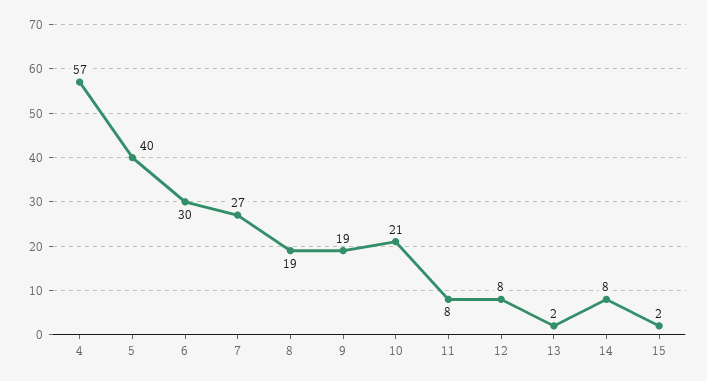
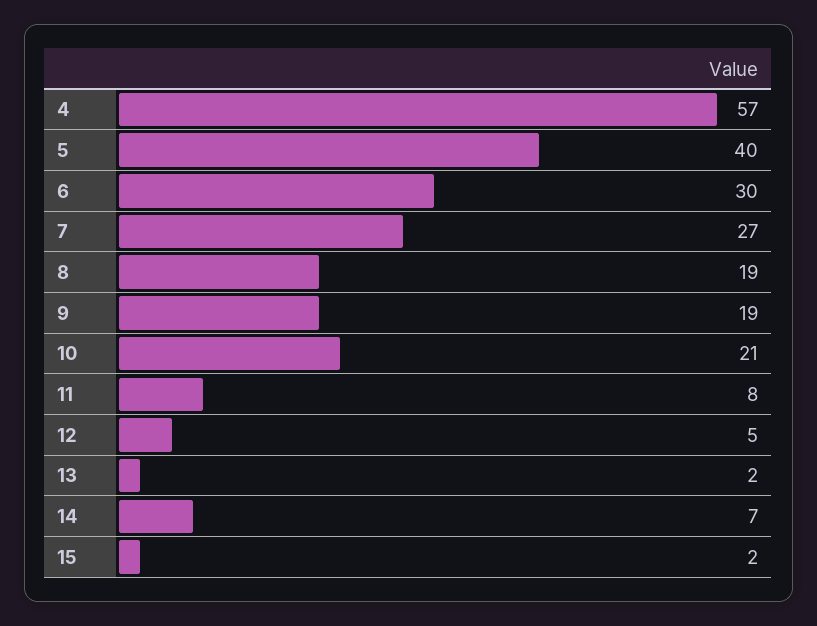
12: 8 -> 5
14: 8 -> 7

